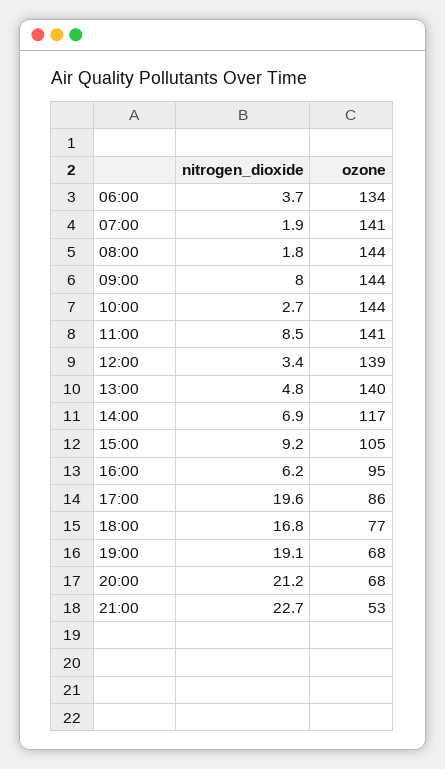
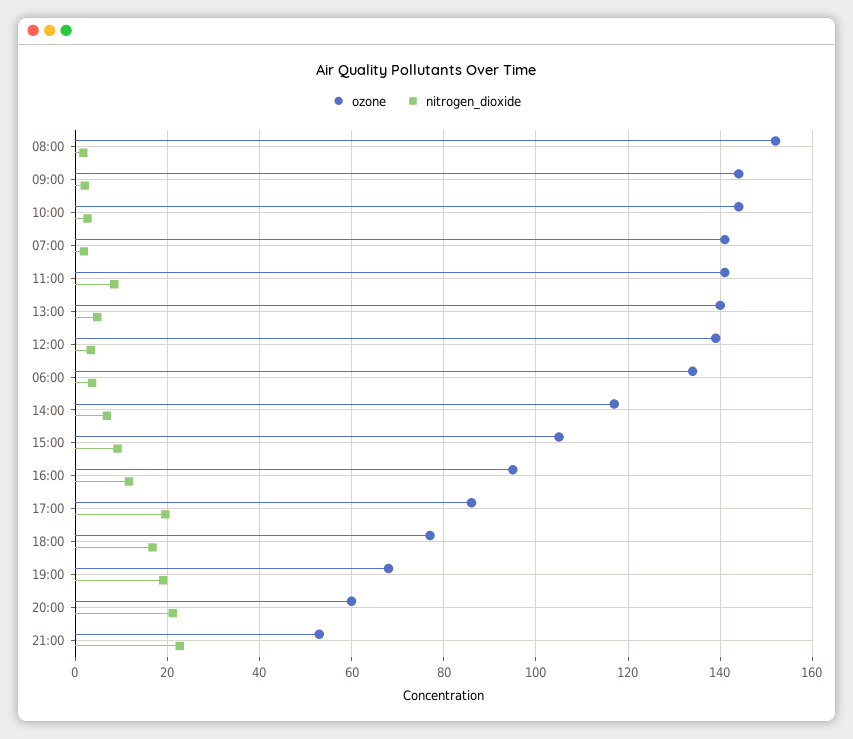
ozone, 08:00: 144 -> 152
nitrogen_dioxide, 09:00: 8 -> 2
nitrogen_dioxide, 16:00: 6.2 -> 12
ozone, 20:00: 68 -> 60

